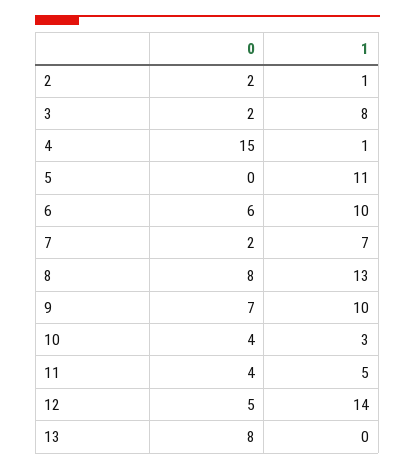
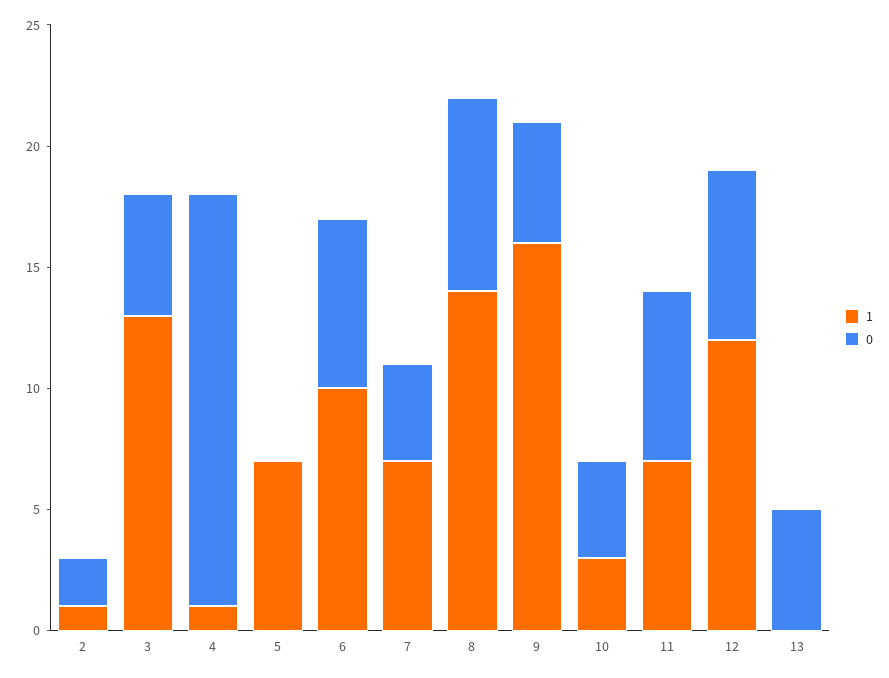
0, 3: 2 -> 5
1, 3: 8 -> 13
0, 4: 15 -> 17
1, 5: 11 -> 7
0, 6: 6 -> 7
0, 7: 2 -> 4
1, 8: 13 -> 14
0, 9: 7 -> 5
1, 9: 10 -> 16
0, 11: 4 -> 7
1, 11: 5 -> 7
0, 12: 5 -> 7
1, 12: 14 -> 12
0, 13: 8 -> 5

